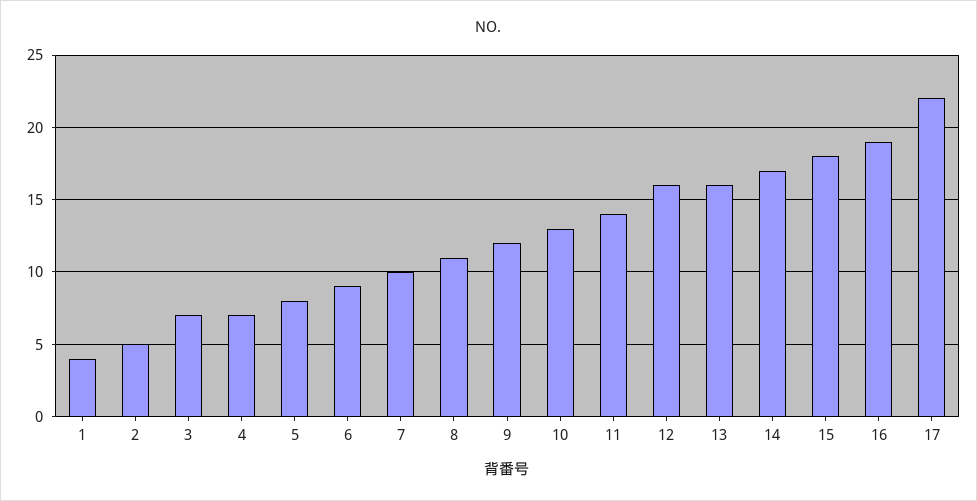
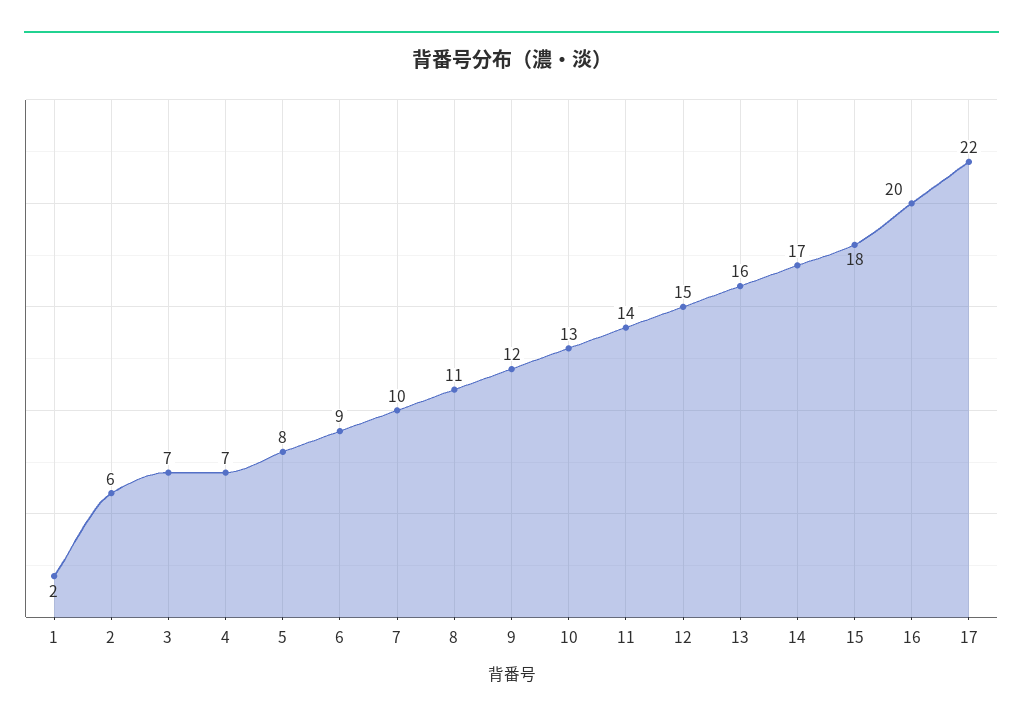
1: 4 -> 2
2: 5 -> 6
12: 16 -> 15
16: 19 -> 20

